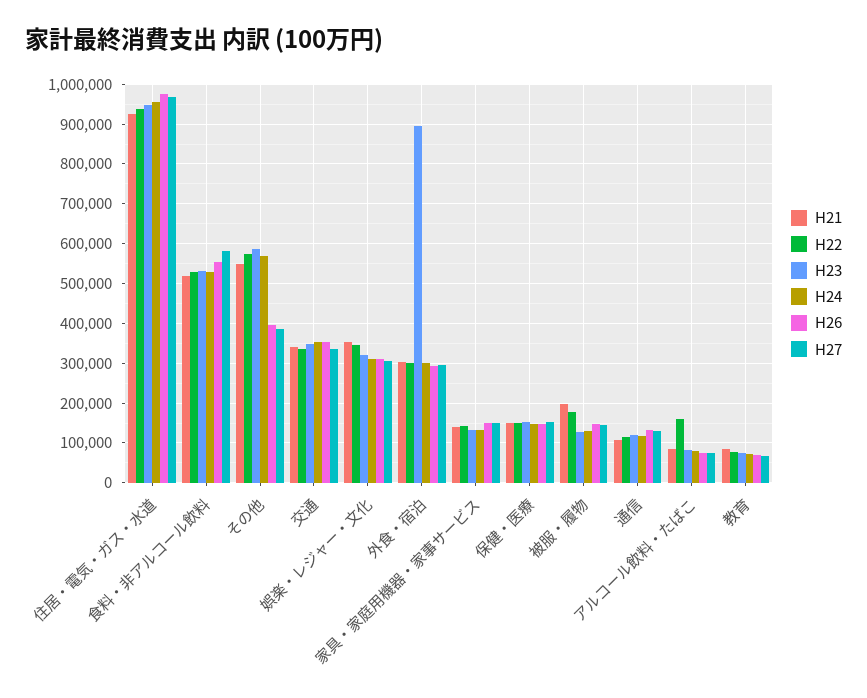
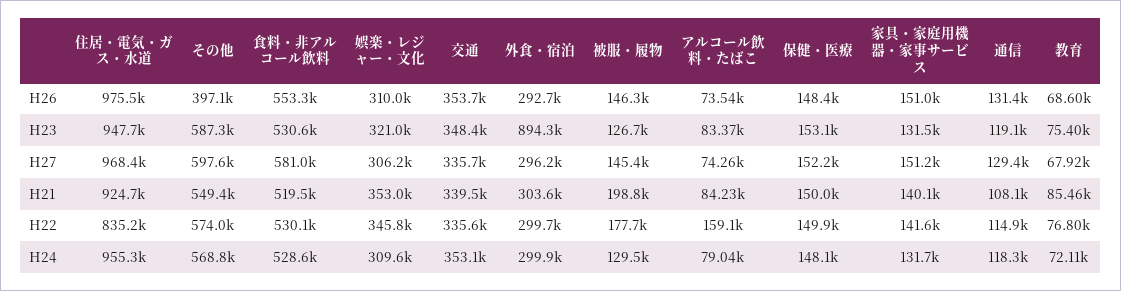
H22, 住居・電気・ガス・水道: 940000 -> 835200
H27, その他: 380000 -> 597600

